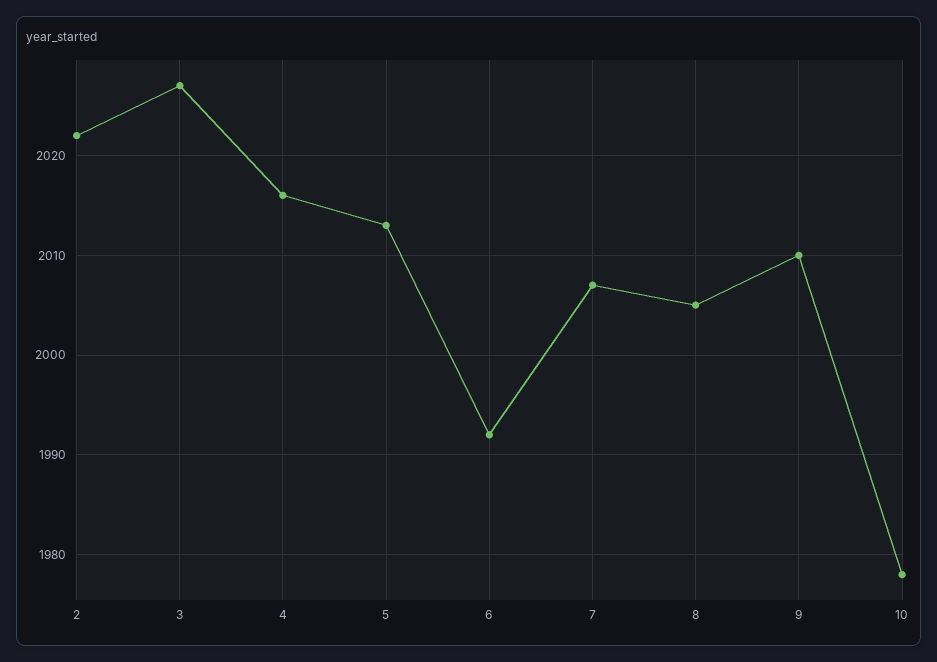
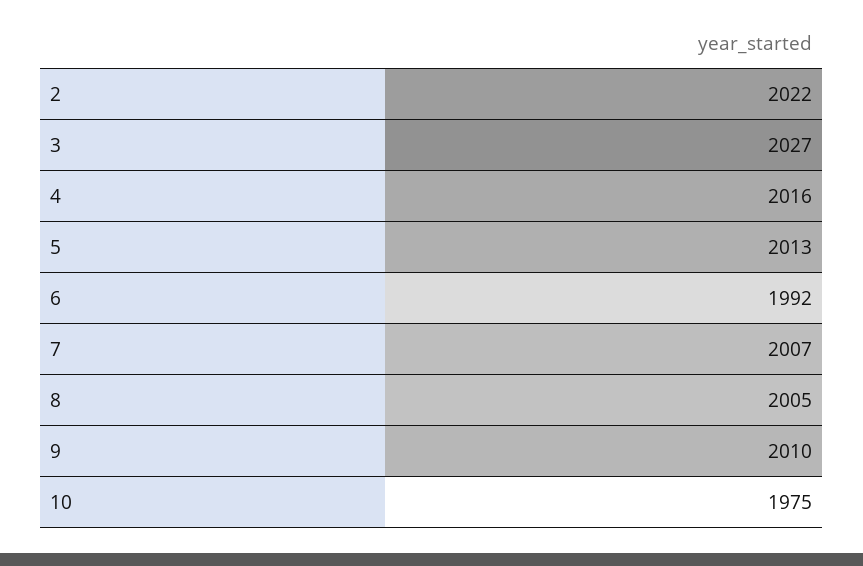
10: 1978 -> 1975

